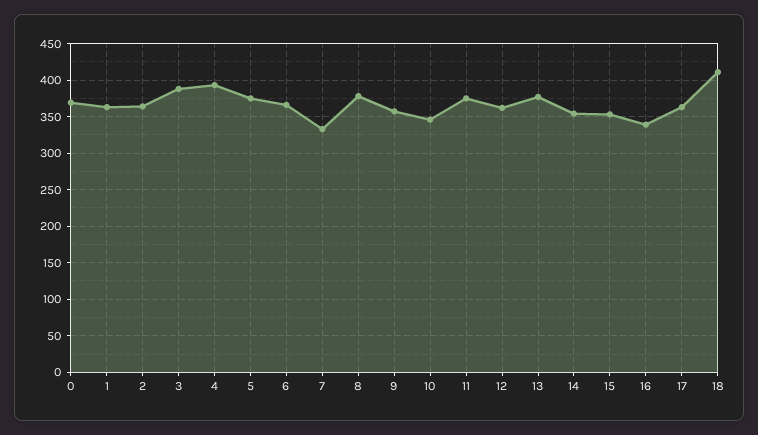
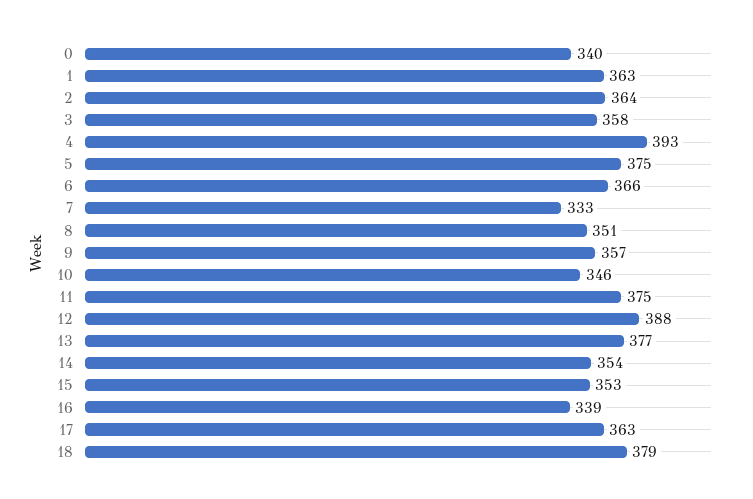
0: 370 -> 340
3: 390 -> 358
8: 380 -> 351
12: 360 -> 388
18: 410 -> 379

